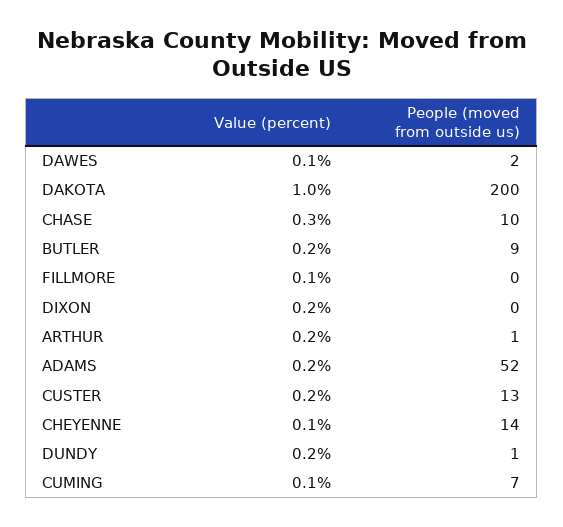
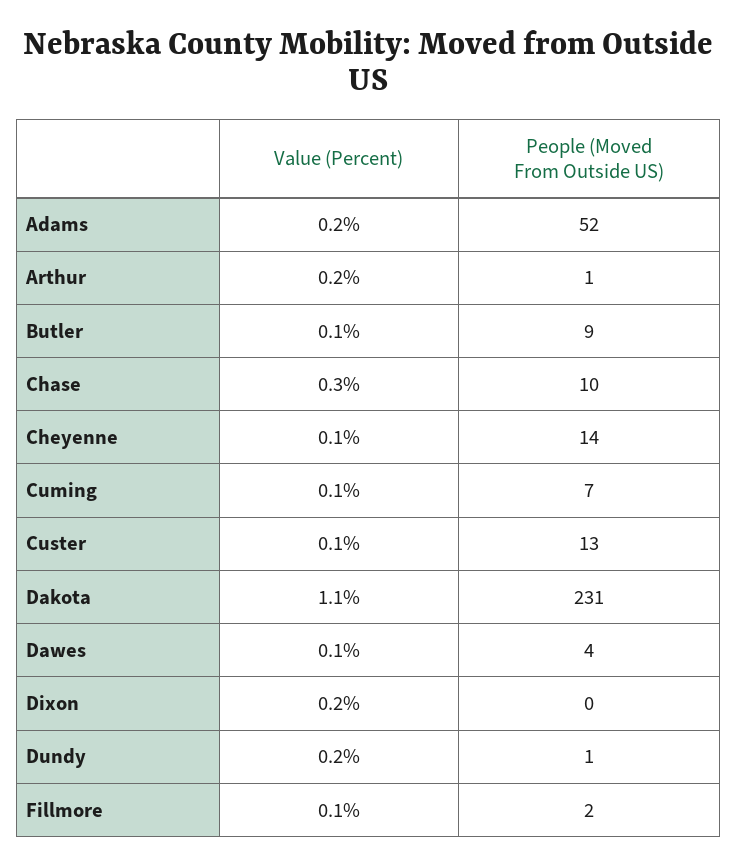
People (moved from outside us), DAWES: 2 -> 4
Value (percent), DAKOTA: 1 -> 1.1
People (moved from outside us), DAKOTA: 200 -> 231
Value (percent), BUTLER: 0.2 -> 0.1
People (moved from outside us), FILLMORE: 0 -> 2
Value (percent), CUSTER: 0.2 -> 0.1

